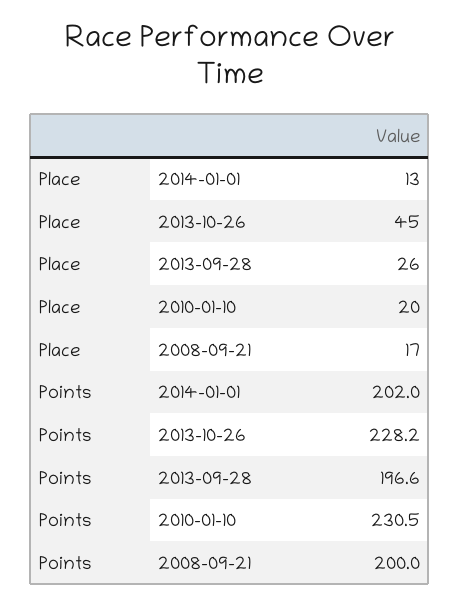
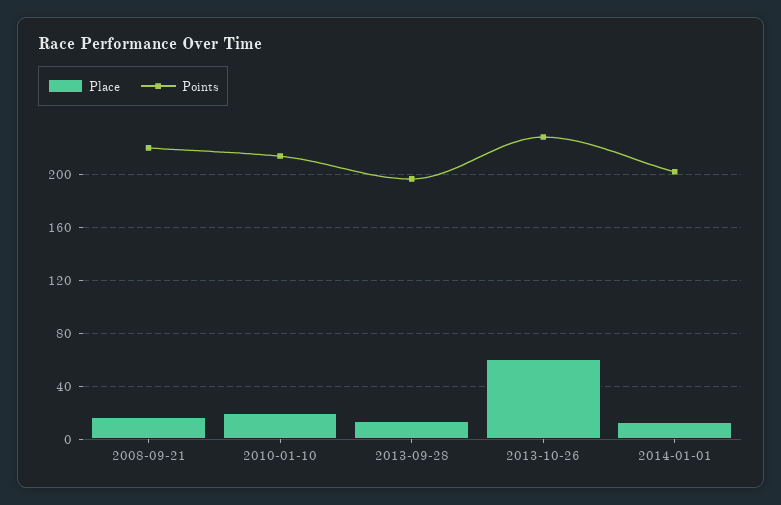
Place, 2013-10-26: 45 -> 60
Place, 2013-09-28: 26 -> 15
Points, 2010-01-10: 230.5 -> 215
Points, 2008-09-21: 200 -> 220

